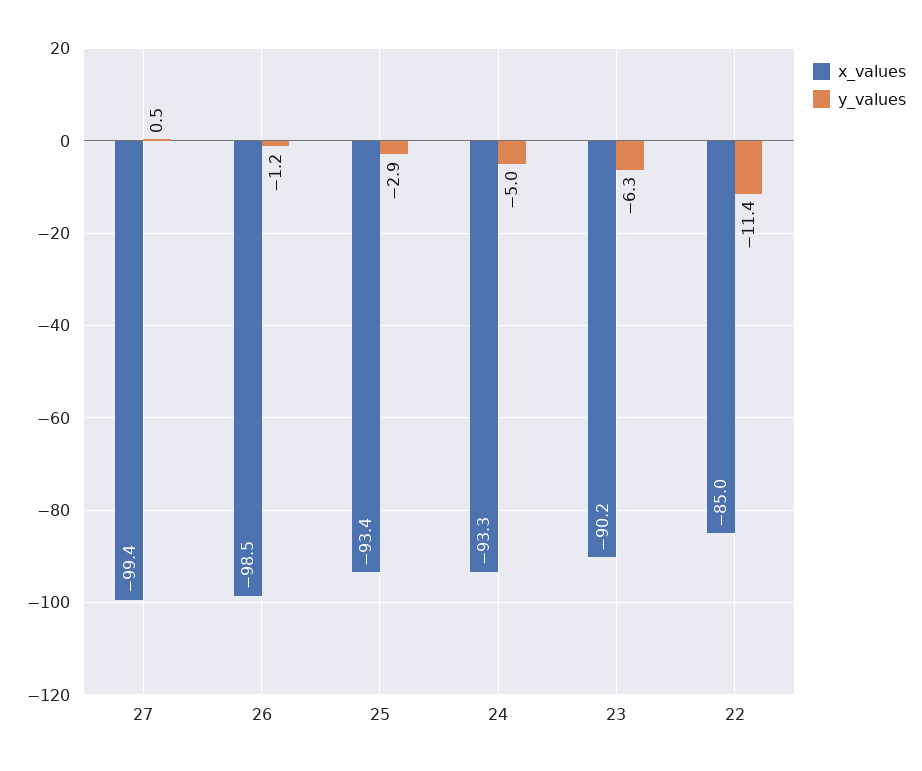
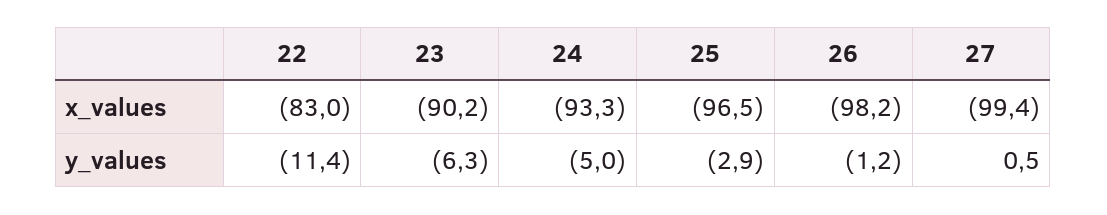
x_values, 26: -98.5 -> -98.2
x_values, 25: -93.4 -> -96.5
x_values, 22: -85 -> -83

